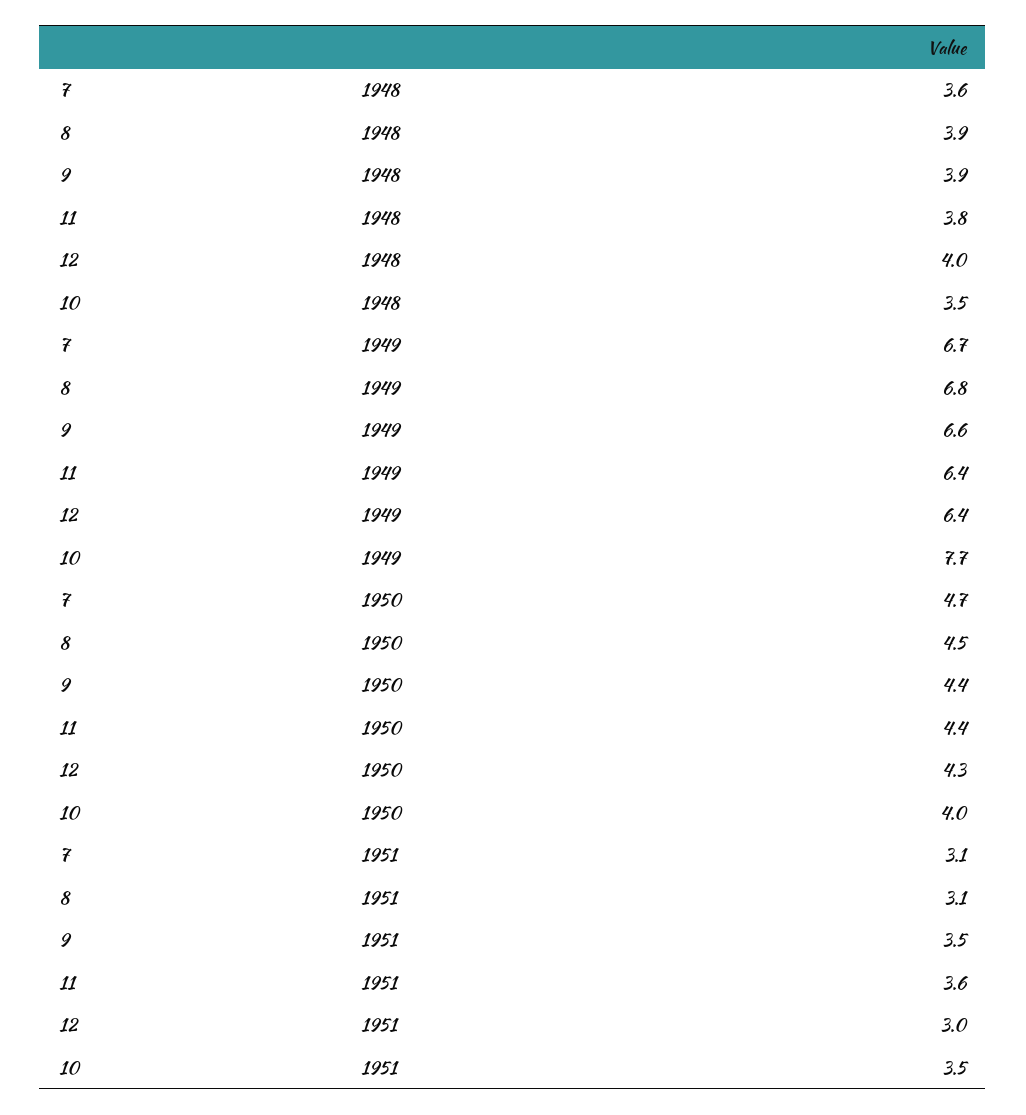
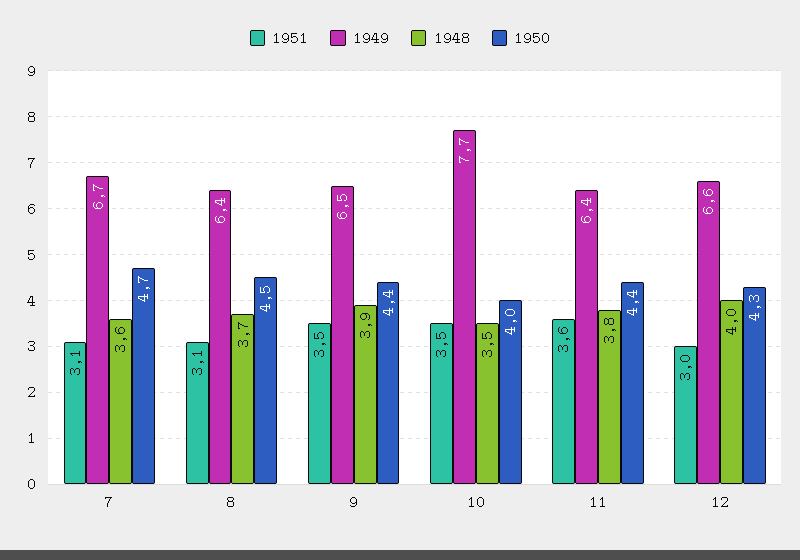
1948, 8: 3.9 -> 3.7
1949, 8: 6.8 -> 6.4
1949, 9: 6.6 -> 6.5
1949, 12: 6.4 -> 6.6

